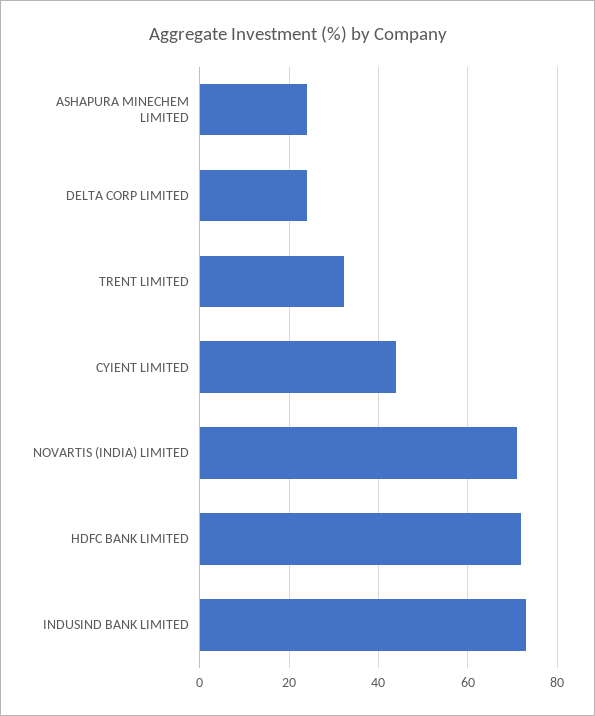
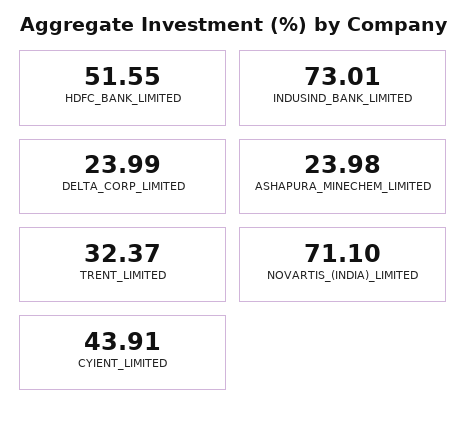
HDFC BANK LIMITED: 72 -> 51.55

